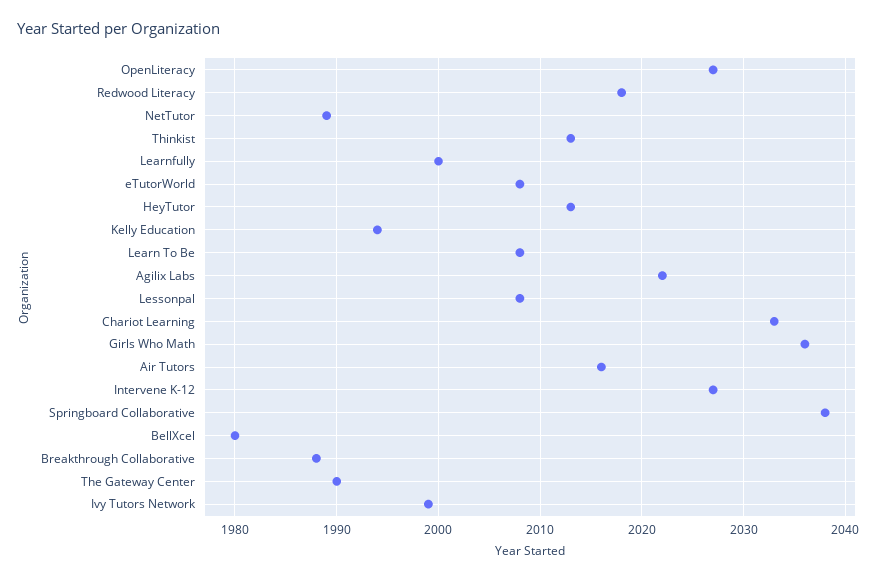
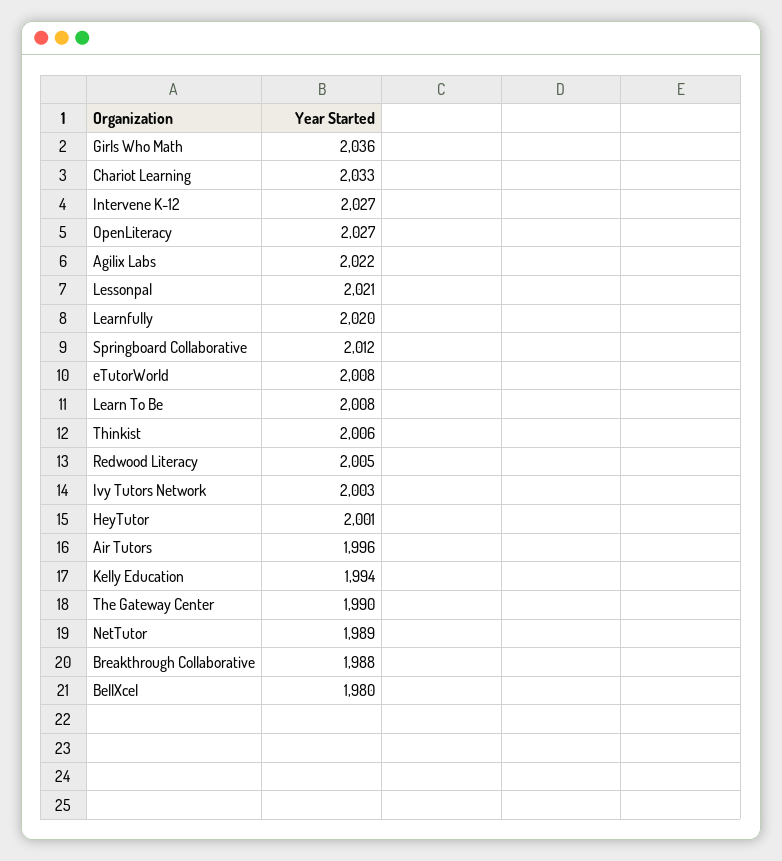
Redwood Literacy: 2018 -> 2005
Thinkist: 2013 -> 2006
Learnfully: 2000 -> 2020
HeyTutor: 2013 -> 2001
Lessonpal: 2008 -> 2021
Air Tutors: 2016 -> 1996
Springboard Collaborative: 2038 -> 2012
Ivy Tutors Network: 1999 -> 2003

